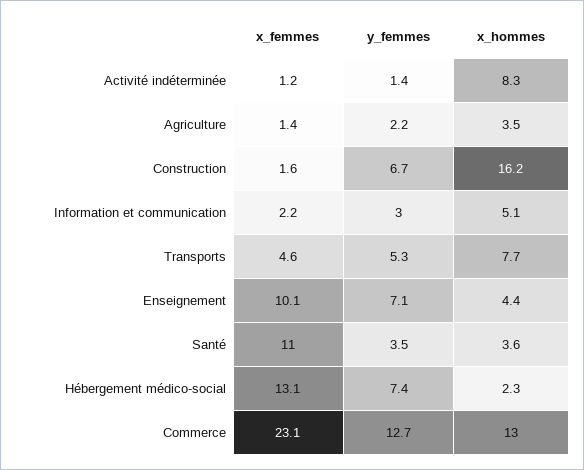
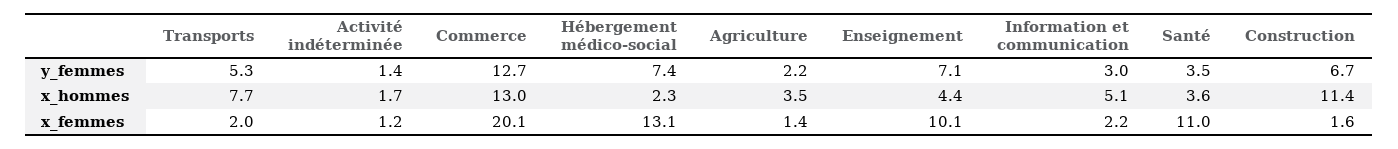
x_hommes, Activité indéterminée: 8.3 -> 1.7
x_hommes, Construction: 16.2 -> 11.4
x_femmes, Transports: 4.6 -> 2
x_femmes, Commerce: 23.1 -> 20.1

